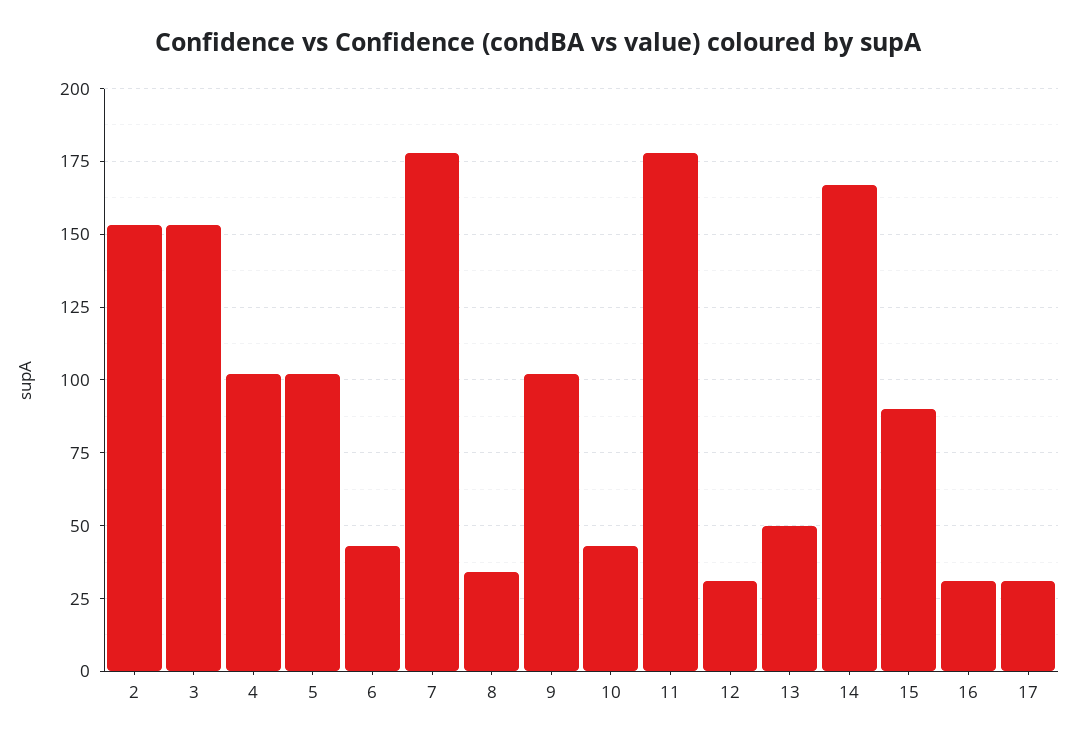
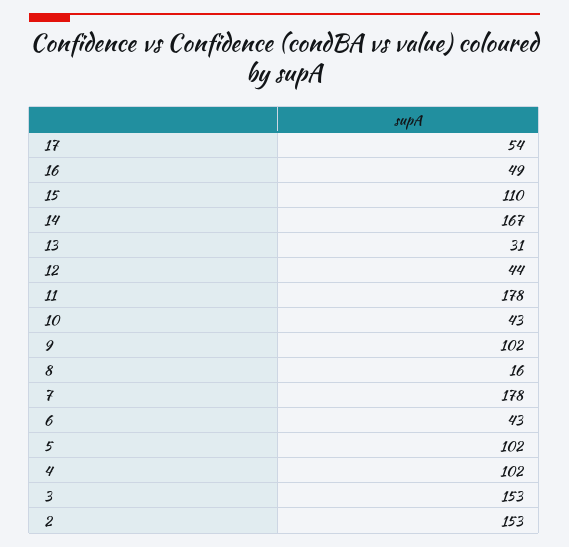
8: 35 -> 16
12: 30 -> 44
13: 50 -> 31
15: 90 -> 110
16: 30 -> 49
17: 30 -> 54

